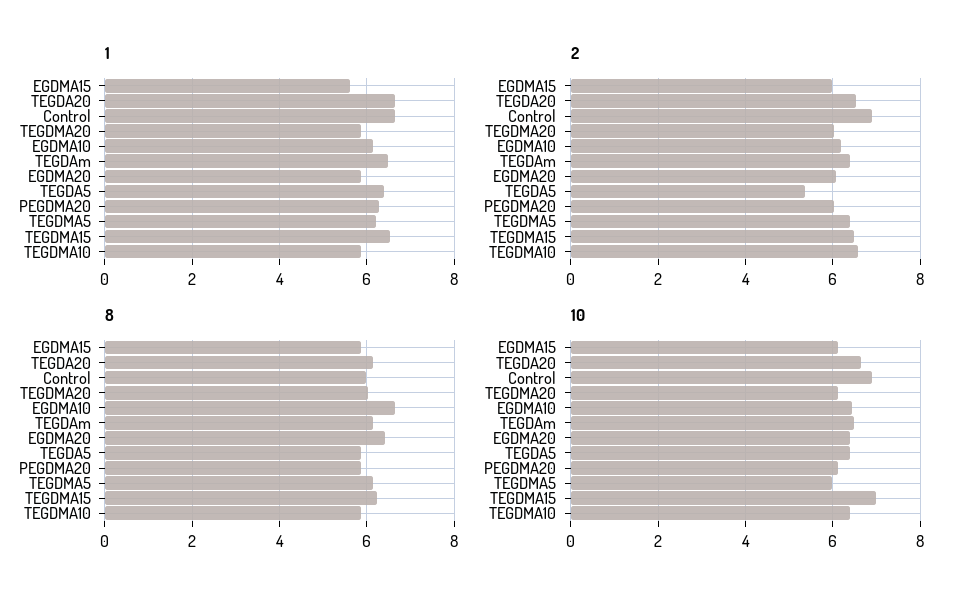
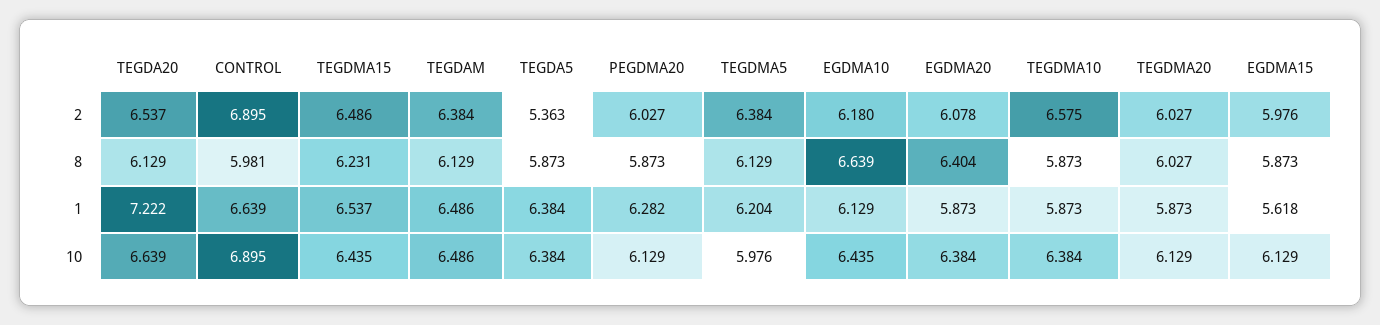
1, TEGDA20: 6.6 -> 7.222
10, TEGDMA15: 7 -> 6.435

